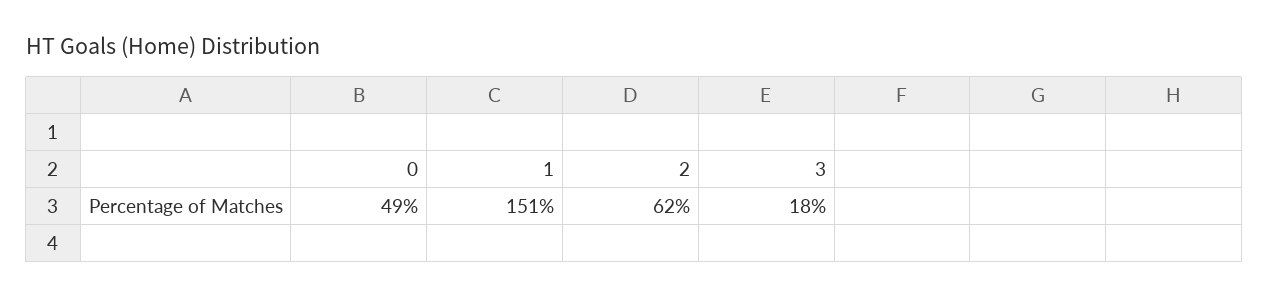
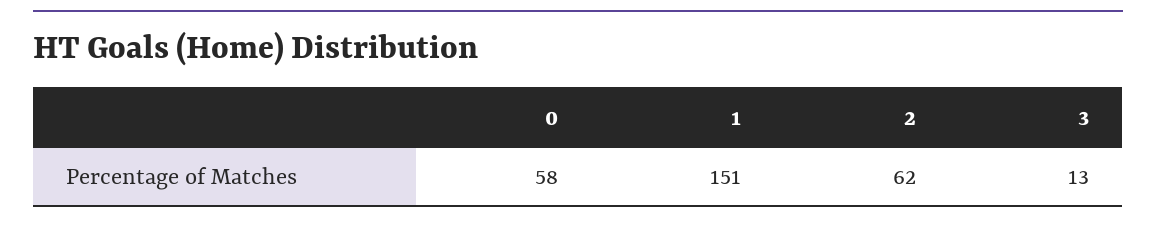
0: 49 -> 58
3: 18 -> 13

